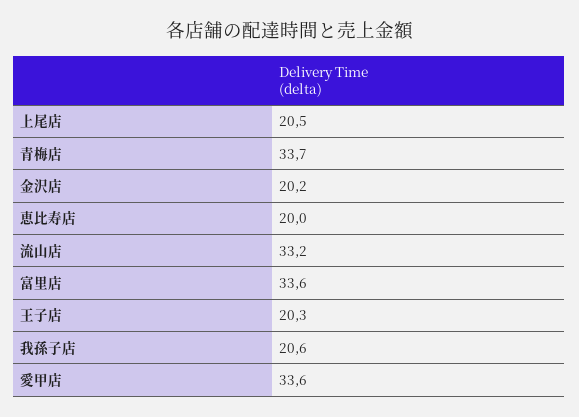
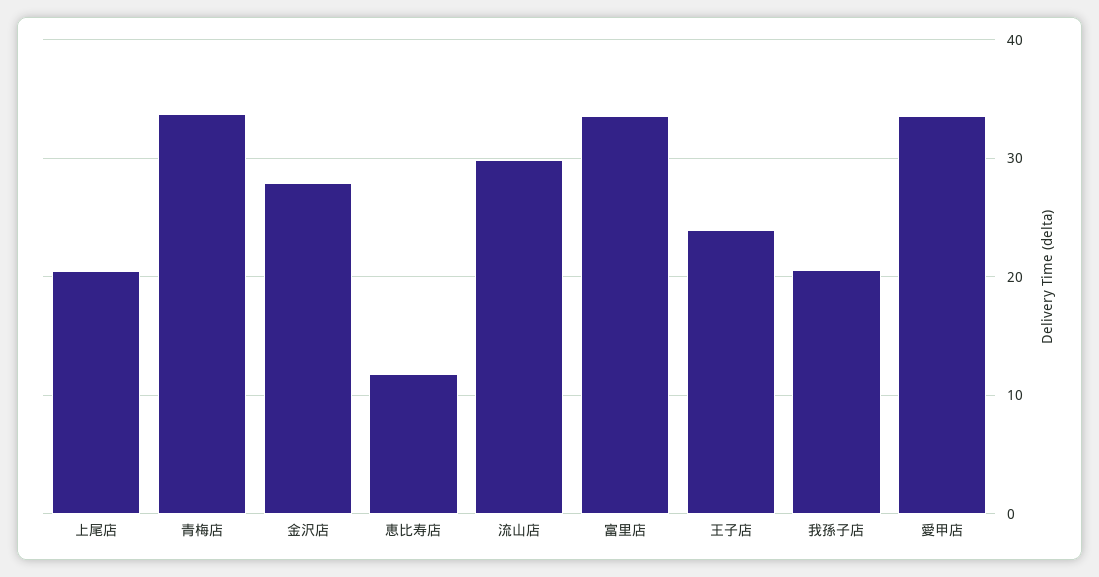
金沢店: 20.2 -> 28
恵比寿店: 20 -> 12
流山店: 33.2 -> 30
王子店: 20.3 -> 24

